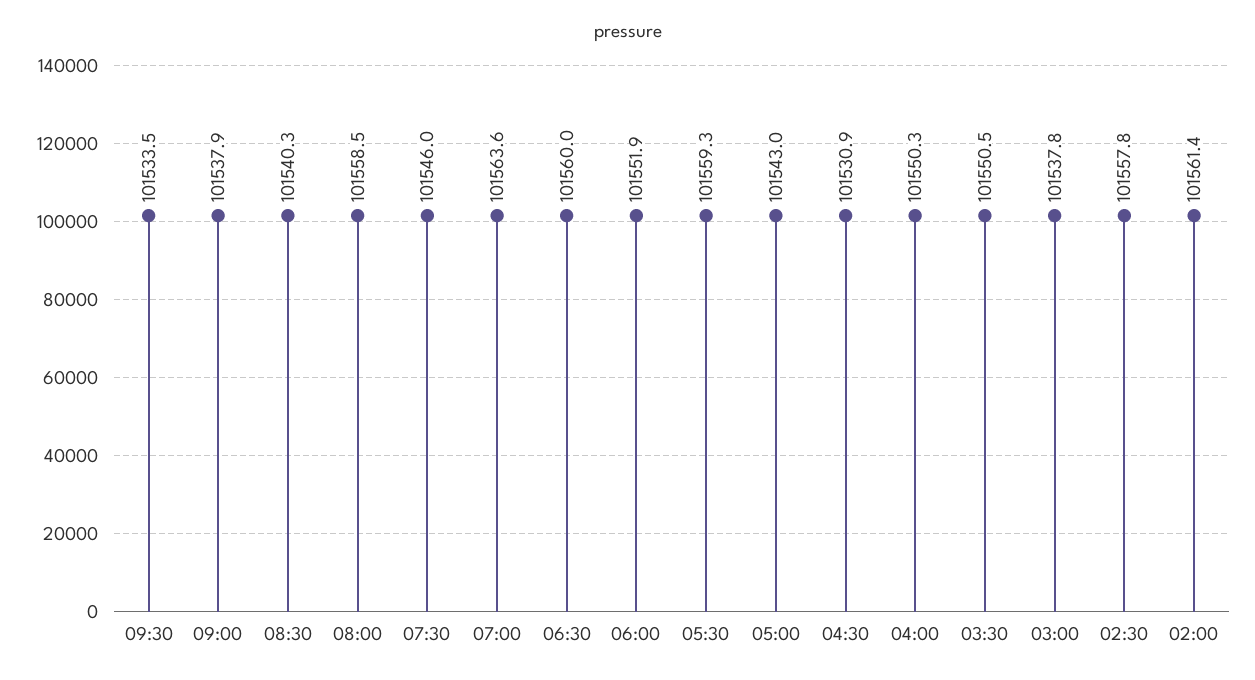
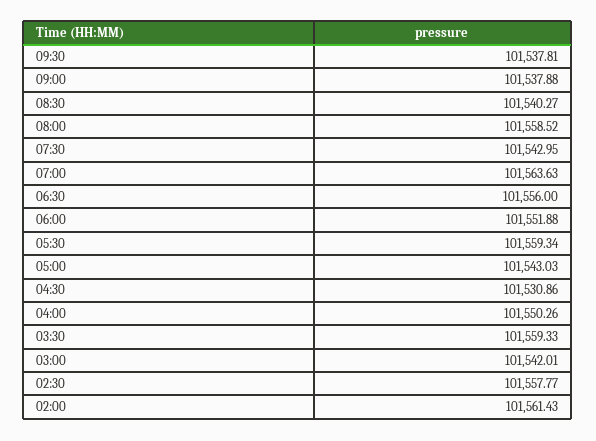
09:30: 101533.5 -> 101537.81
07:30: 101546 -> 101542.95
06:30: 101560 -> 101556
03:30: 101550.5 -> 101559.33
03:00: 101537.8 -> 101542.01

